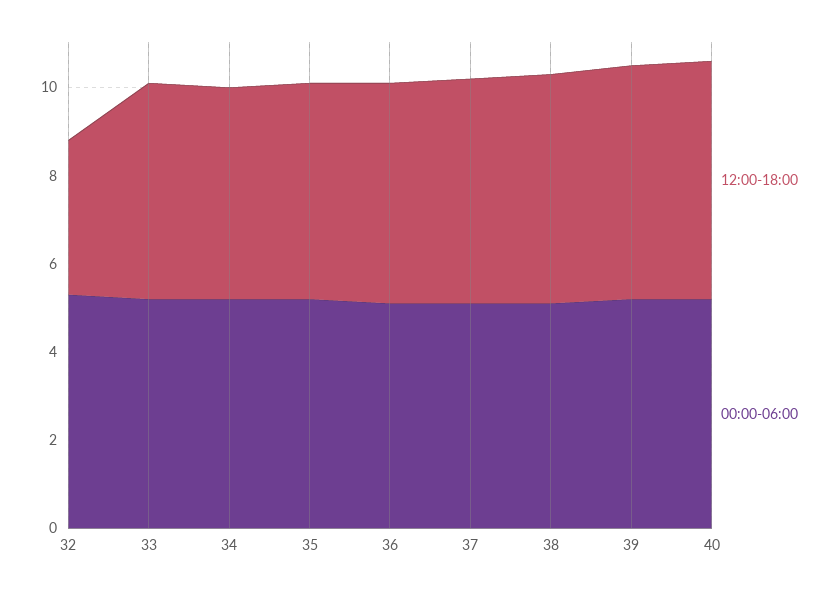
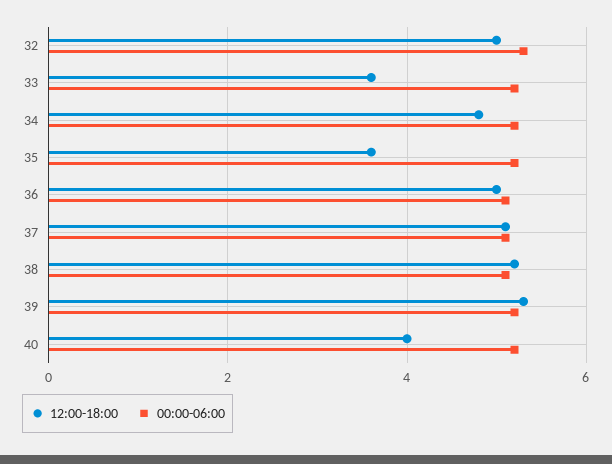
12:00-18:00, 32: 3.5 -> 5
12:00-18:00, 33: 5 -> 3.5
12:00-18:00, 35: 5 -> 3.5
12:00-18:00, 40: 5.5 -> 4

